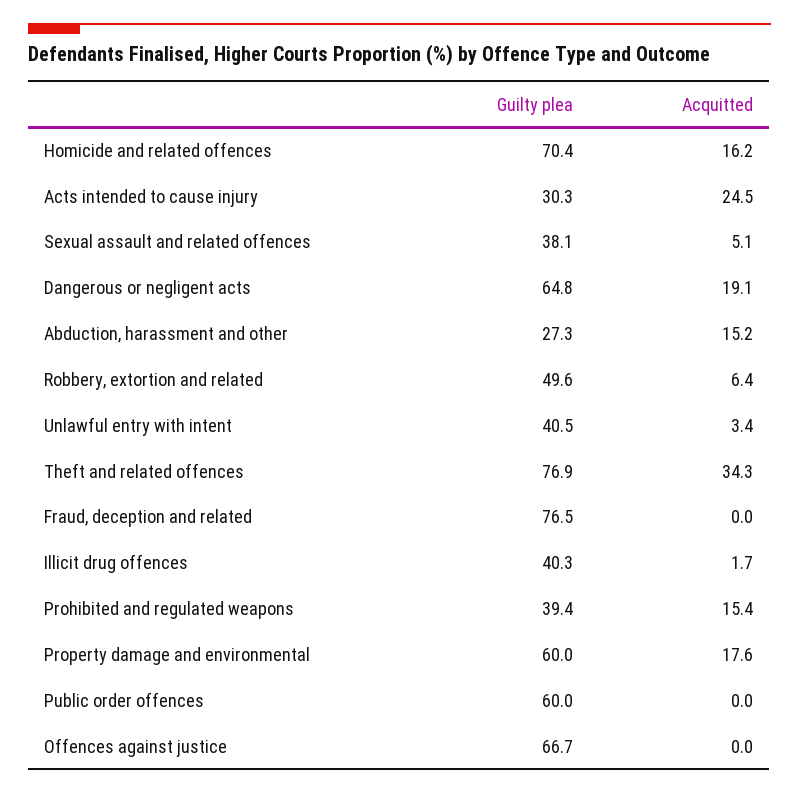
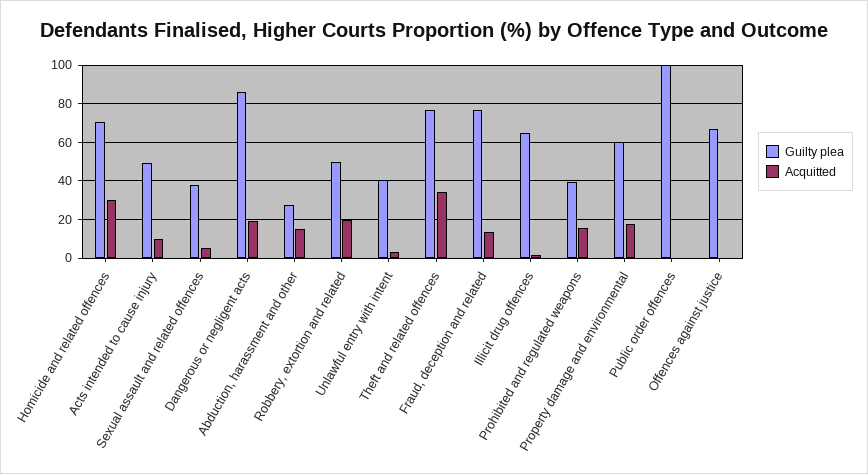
Acquitted, Homicide and related offences: 16.2 -> 30
Guilty plea, Acts intended to cause injury: 30.3 -> 50
Acquitted, Acts intended to cause injury: 24.5 -> 10
Guilty plea, Dangerous or negligent acts: 64.8 -> 85
Acquitted, Robbery, extortion and related: 6.4 -> 20
Acquitted, Fraud, deception and related: 0 -> 15
Guilty plea, Illicit drug offences: 40.3 -> 65
Guilty plea, Public order offences: 60 -> 100

